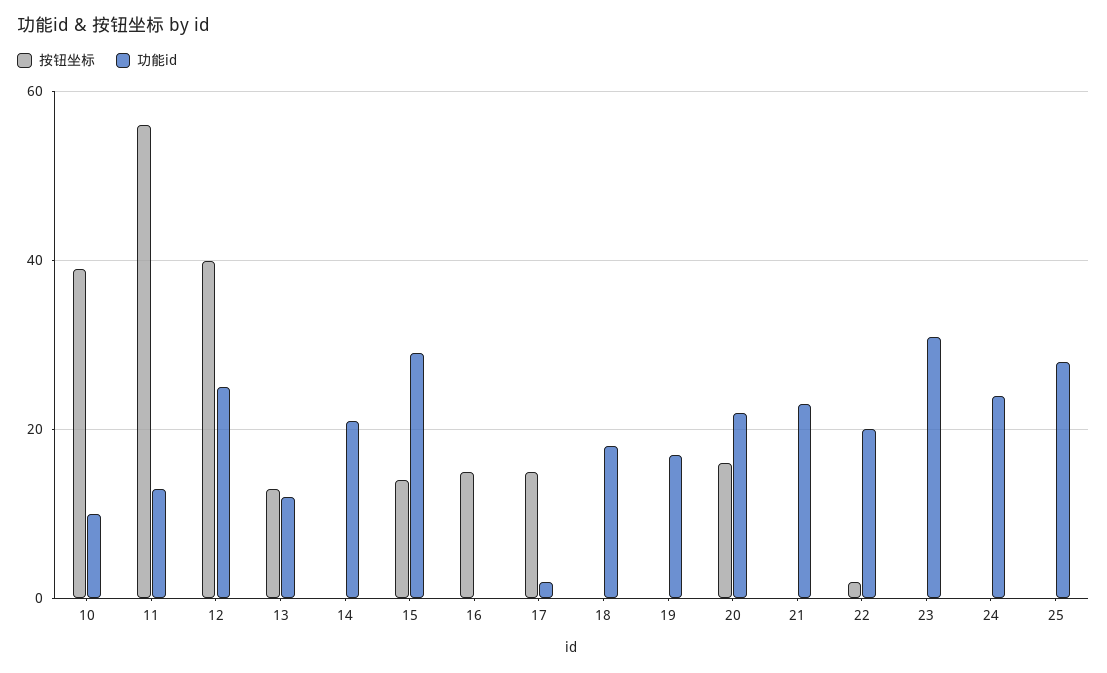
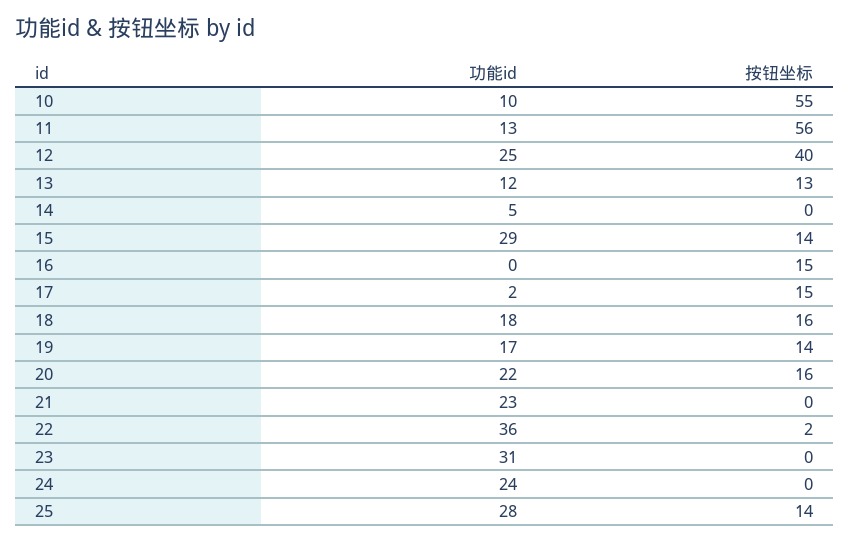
按钮坐标, 10: 40 -> 55
功能id, 14: 20 -> 5
按钮坐标, 18: 0 -> 16
按钮坐标, 19: 0 -> 14
功能id, 22: 20 -> 36
按钮坐标, 25: 0 -> 14

